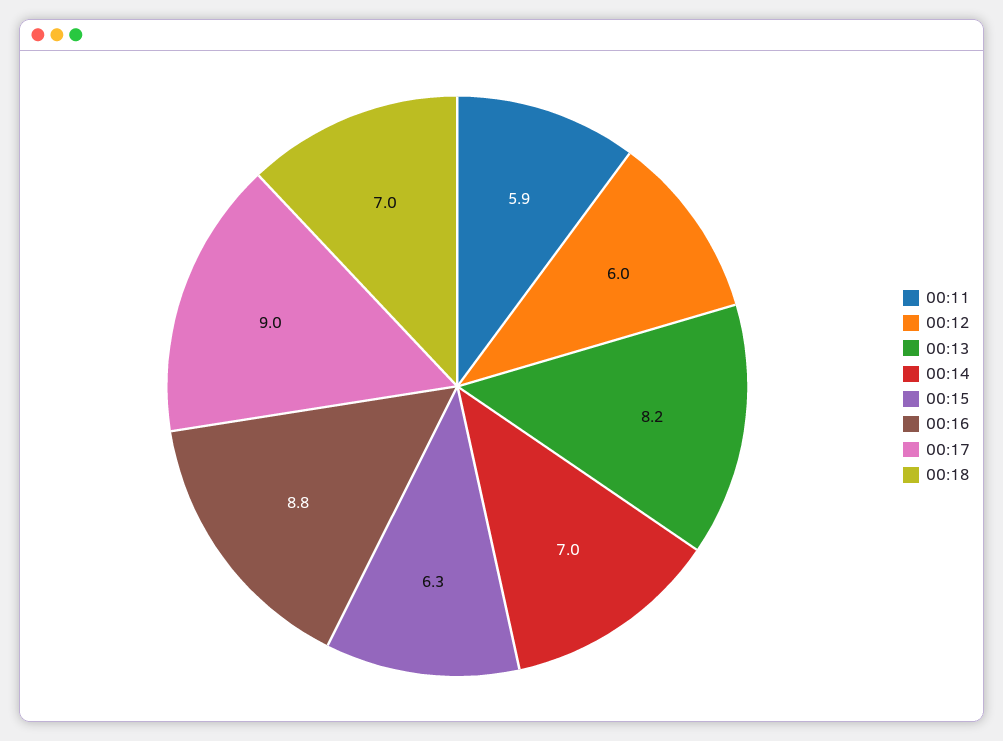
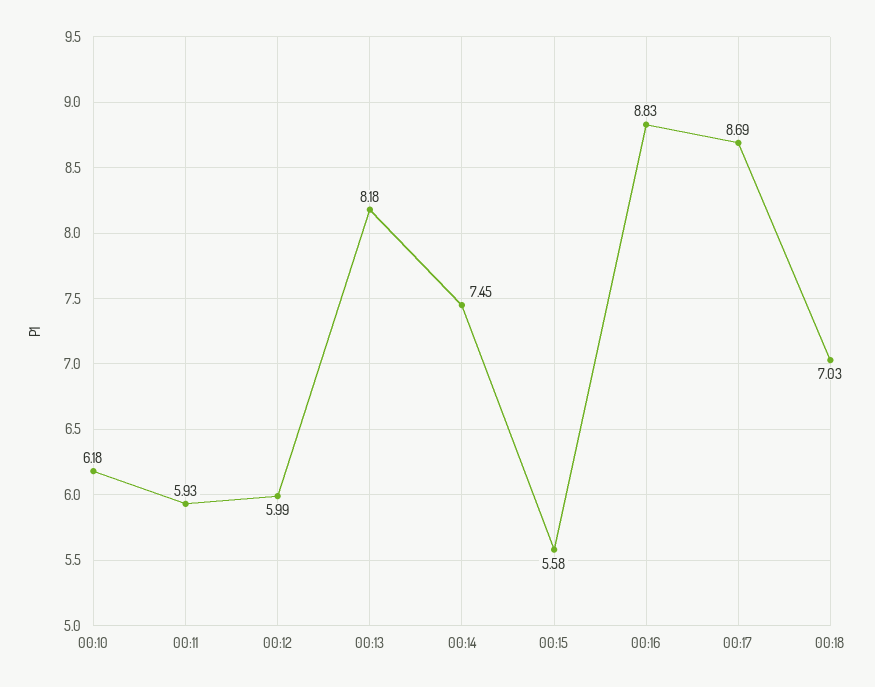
00:14: 7 -> 7.45
00:15: 6.3 -> 5.58
00:17: 9 -> 8.69
00:10: none -> 6.18

